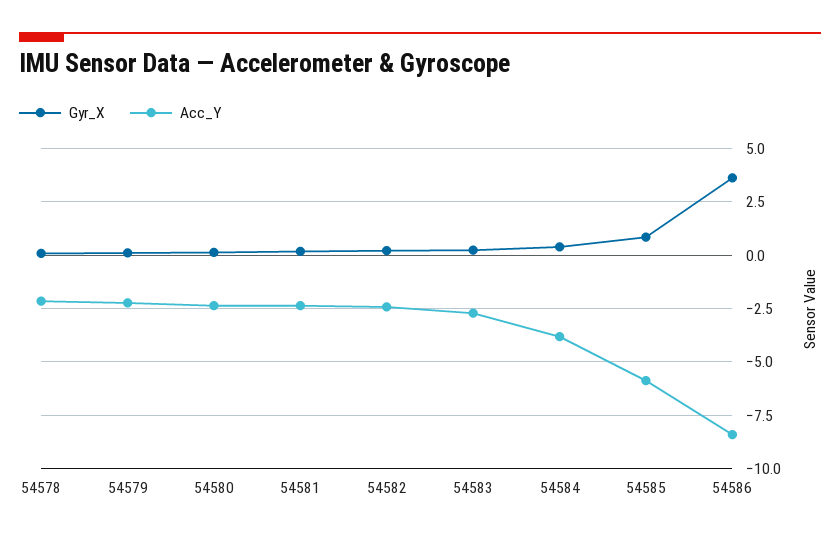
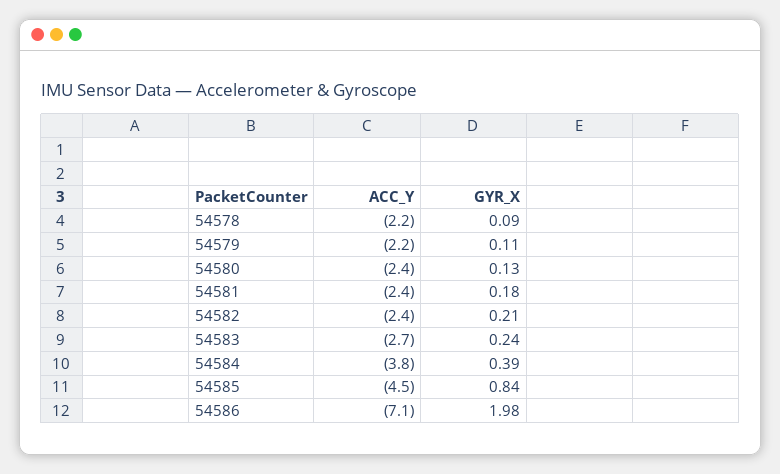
Acc_Y, 54585: -6 -> -4.5
Gyr_X, 54586: 3.5 -> 1.98
Acc_Y, 54586: -8.5 -> -7.1

